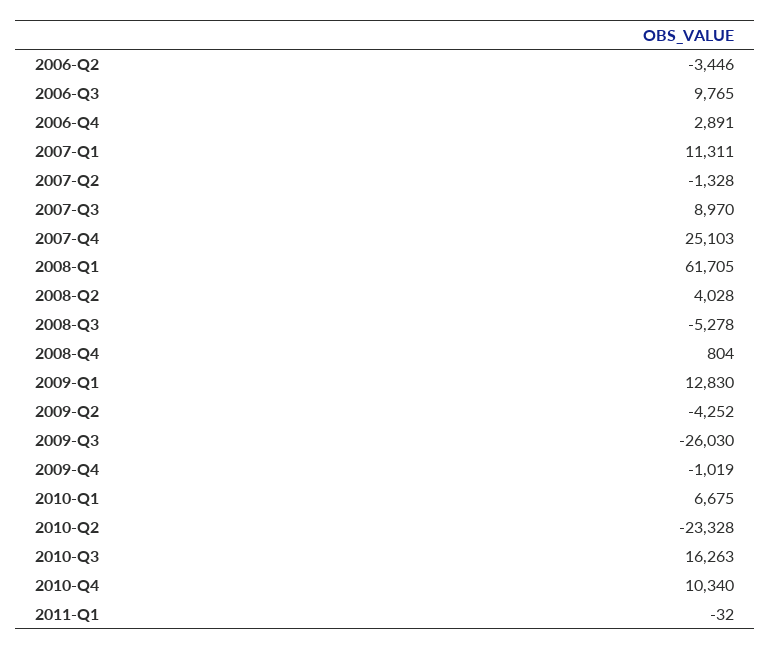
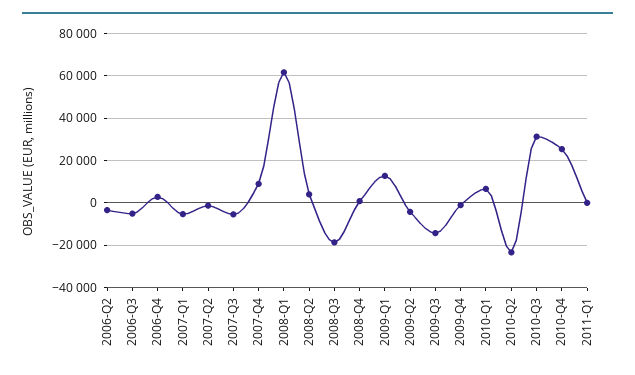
2006-Q3: 9765 -> -5000
2007-Q1: 11311 -> -5000
2007-Q3: 8970 -> -5000
2007-Q4: 25103 -> 10000
2008-Q3: -5278 -> -20000
2009-Q3: -26030 -> -15000
2010-Q3: 16263 -> 30000
2010-Q4: 10340 -> 25000

